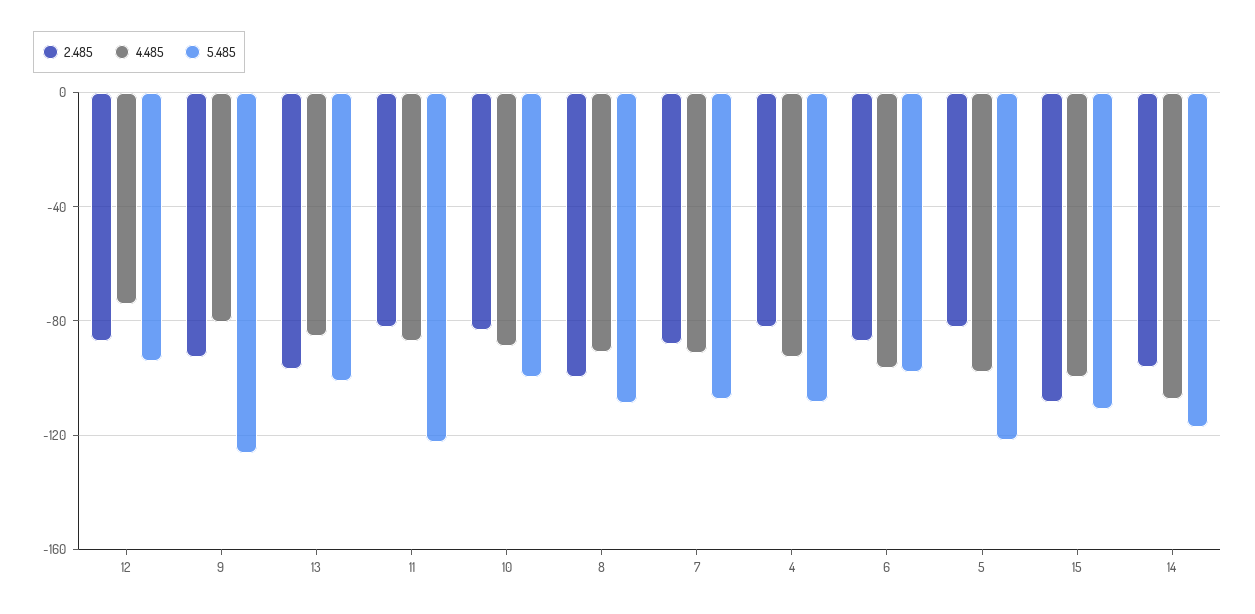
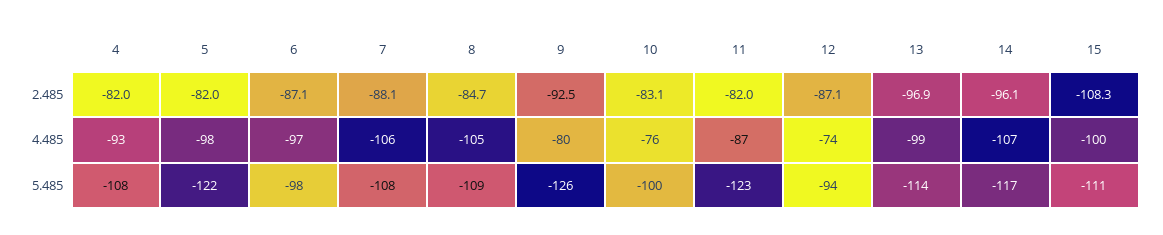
4.485, 13: -85 -> -99
5.485, 13: -100 -> -114
4.485, 10: -90 -> -76
2.485, 8: -100 -> -84.7
4.485, 8: -90 -> -105
4.485, 7: -90 -> -106

